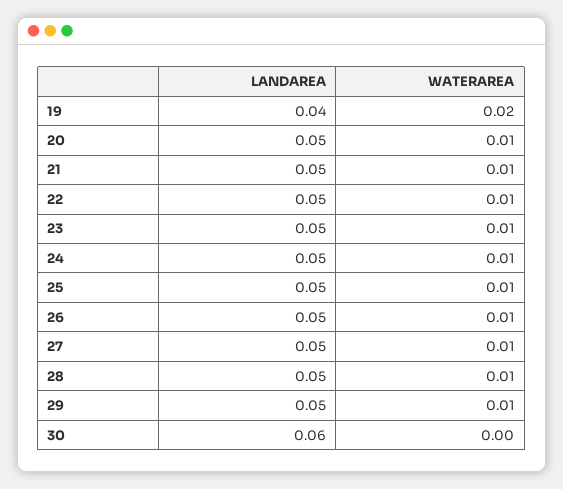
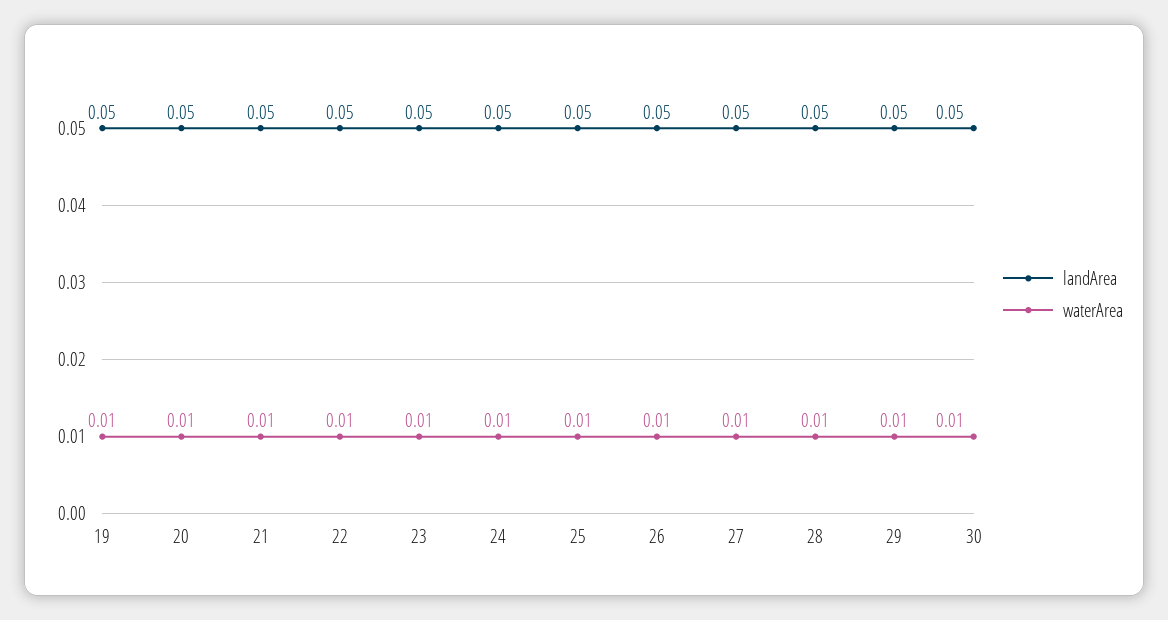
LANDAREA, 19: 0.04 -> 0.05
WATERAREA, 19: 0.02 -> 0.01
LANDAREA, 30: 0.06 -> 0.05
WATERAREA, 30: 0 -> 0.01

